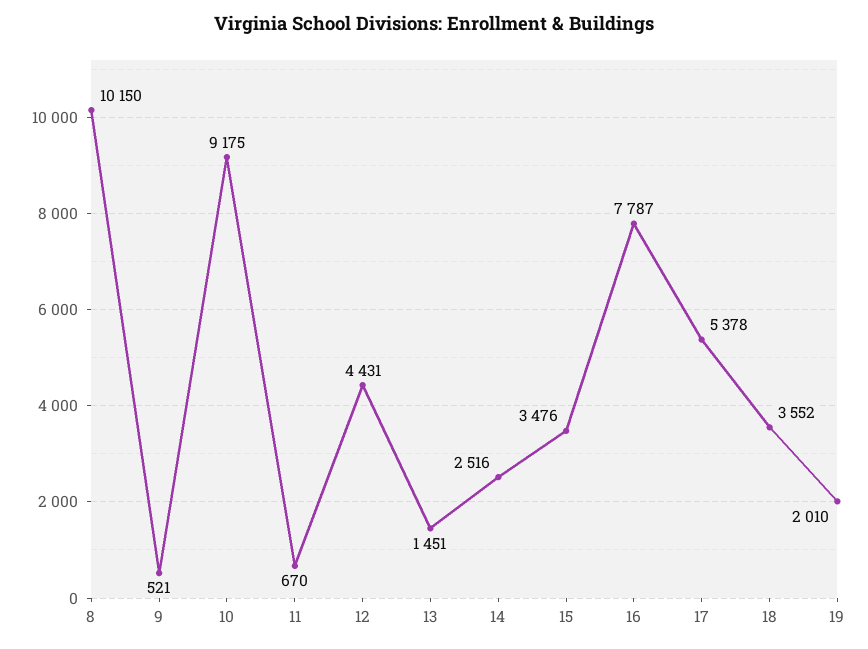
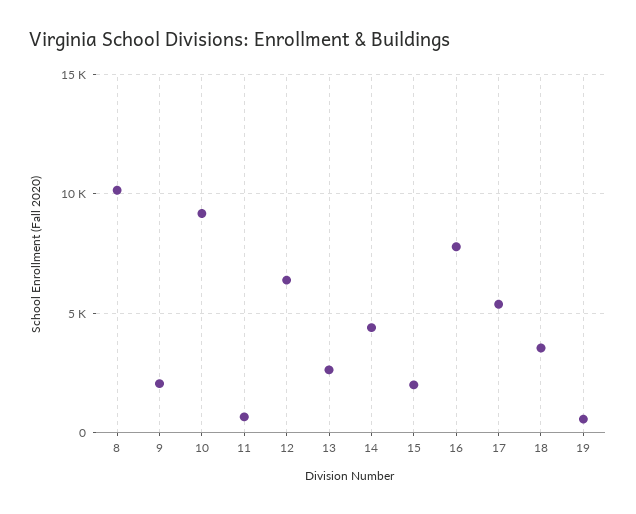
9: 521 -> 2000
12: 4431 -> 6500
13: 1451 -> 2500
14: 2516 -> 4500
15: 3476 -> 2000
19: 2010 -> 500

